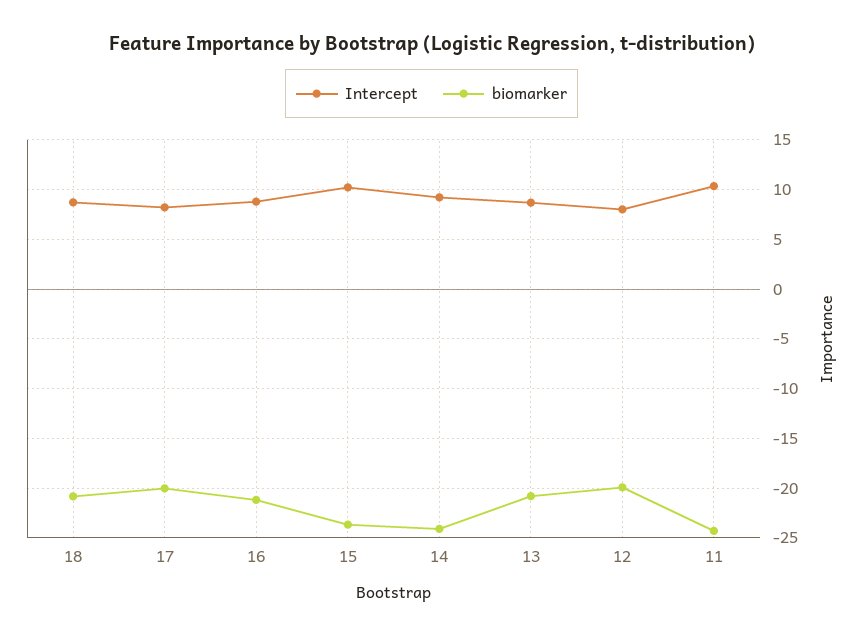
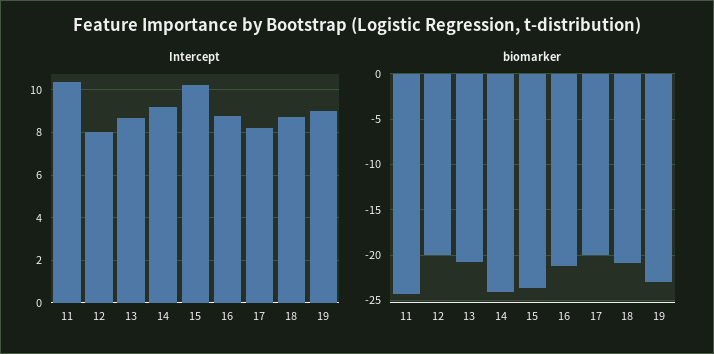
Intercept, 19: none -> 9
biomarker, 19: none -> -23

